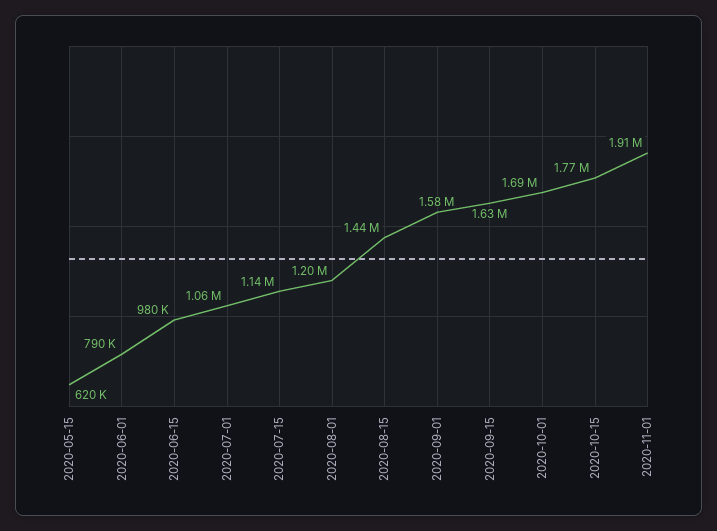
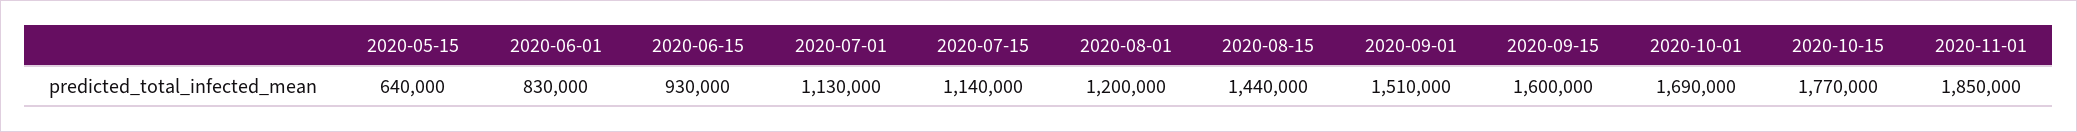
2020-05-15: 620000 -> 640000
2020-06-01: 790000 -> 830000
2020-06-15: 980000 -> 930000
2020-07-01: 1060000 -> 1130000
2020-09-01: 1580000 -> 1510000
2020-09-15: 1630000 -> 1600000
2020-11-01: 1910000 -> 1850000

